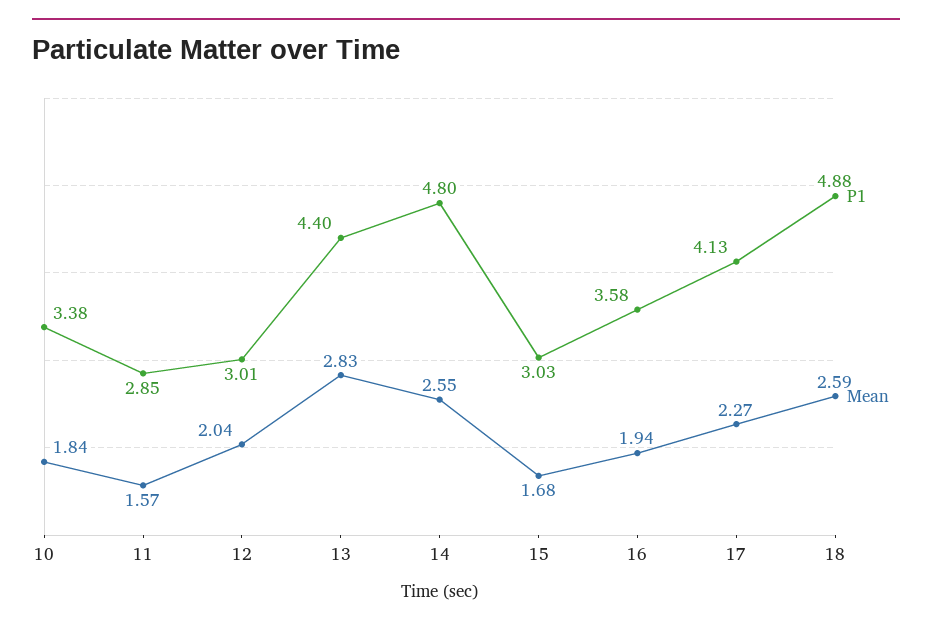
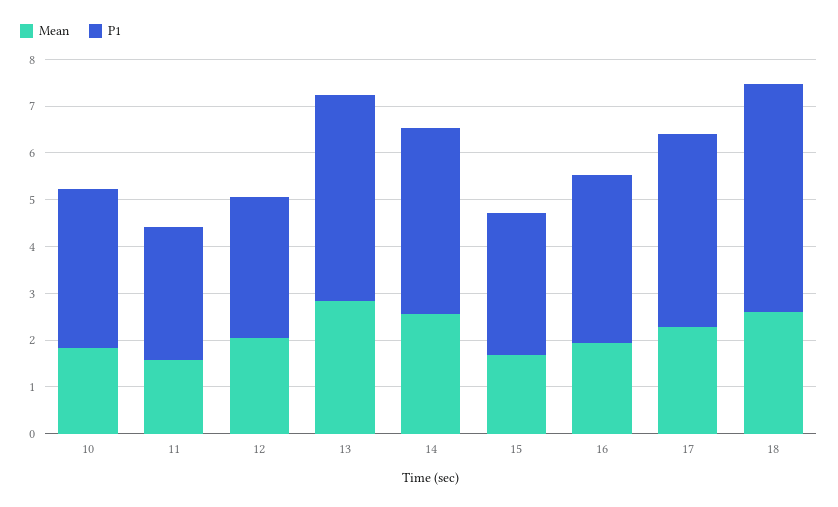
P1, 14: 4.8 -> 4

